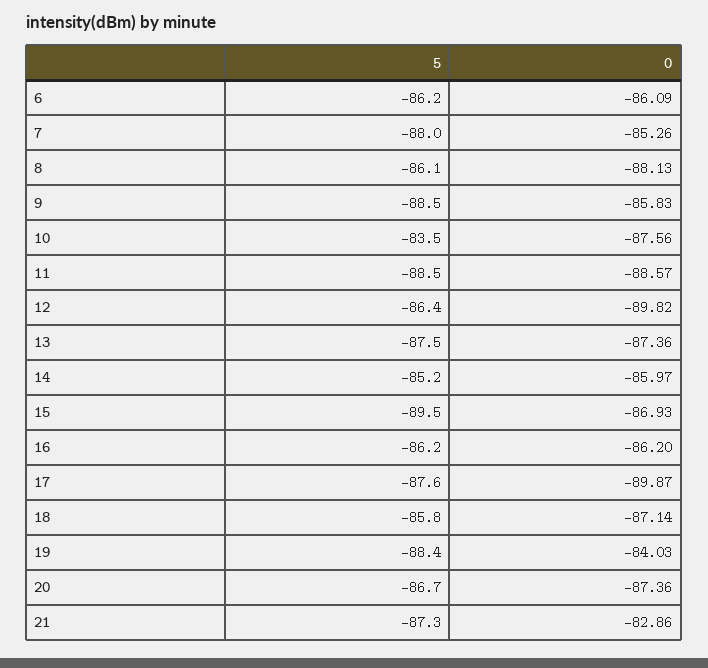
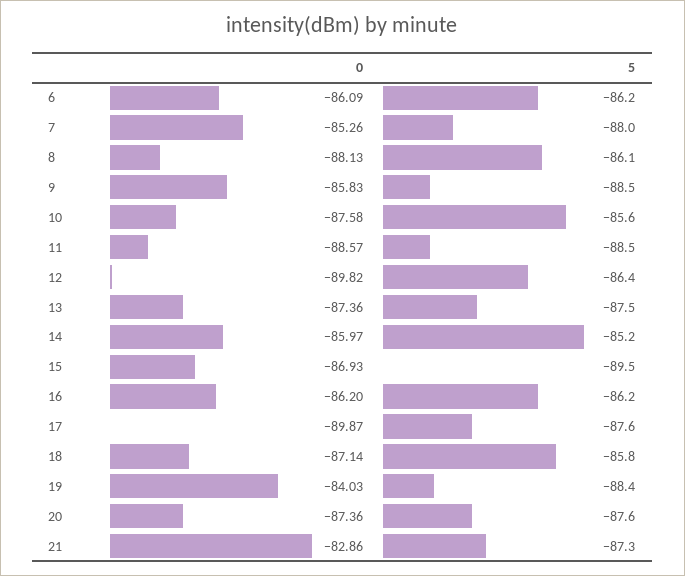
5, 10: -83.5 -> -85.6
0, 10: -87.56 -> -87.58
5, 20: -86.7 -> -87.6

